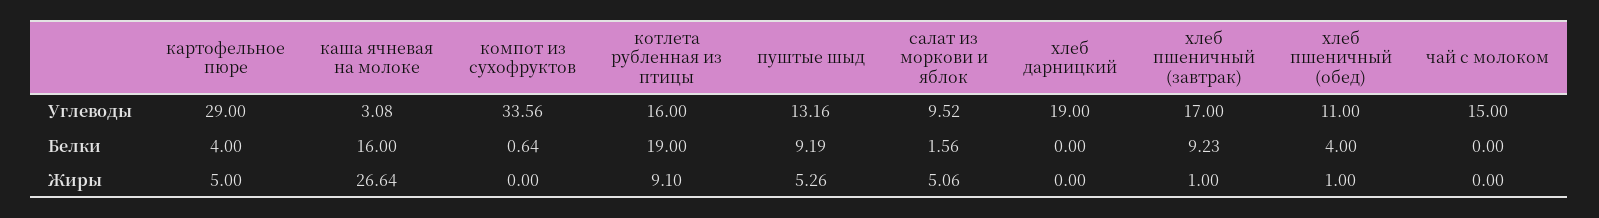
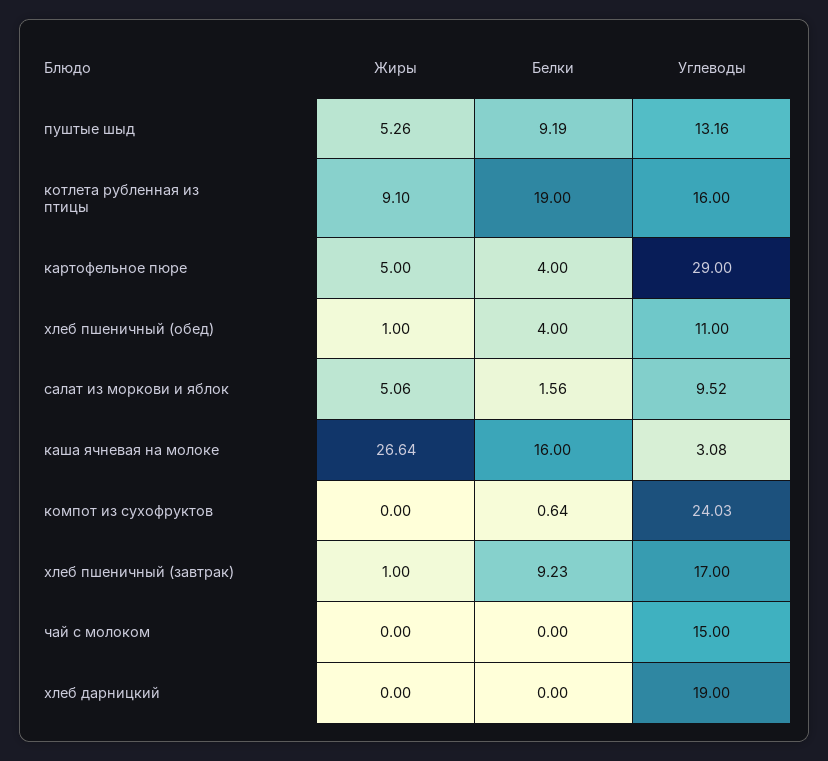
компот из сухофруктов, Углеводы: 33.56 -> 24.03

